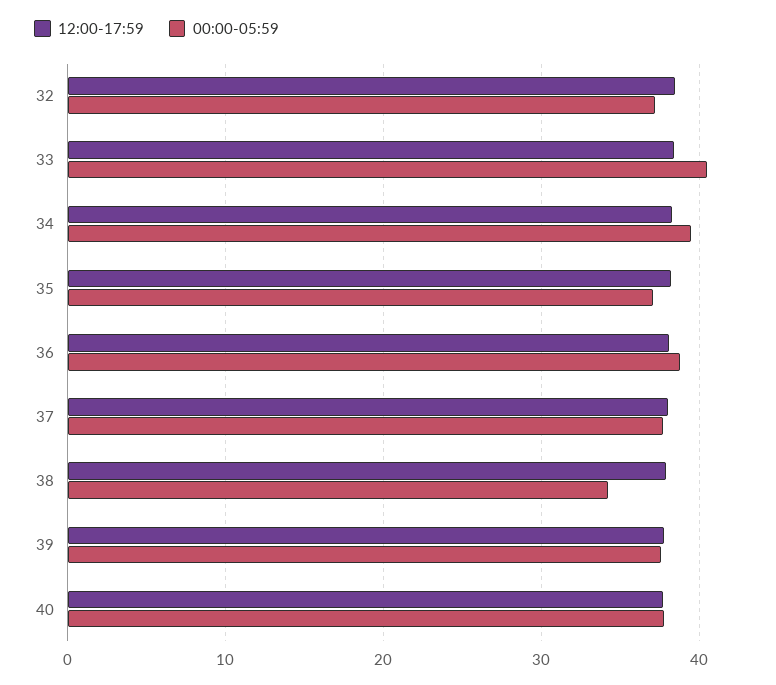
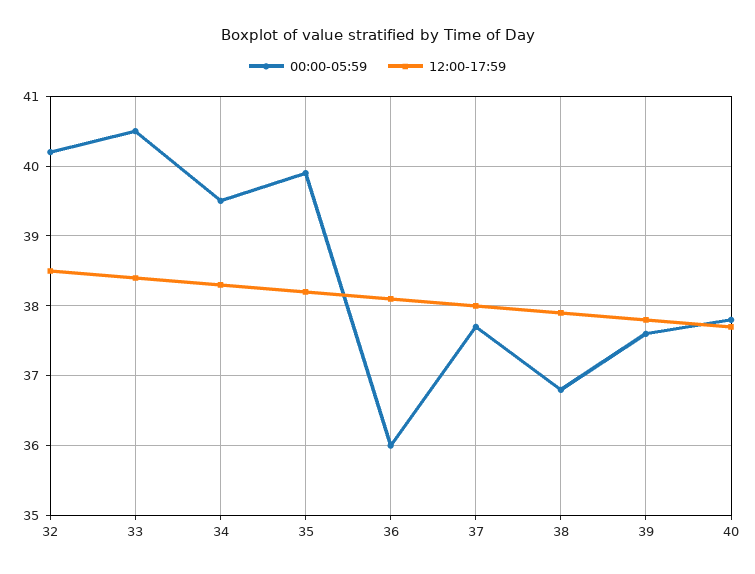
00:00-05:59, 32: 37 -> 40.2
00:00-05:59, 35: 37 -> 39.9
00:00-05:59, 36: 39 -> 36
00:00-05:59, 38: 34 -> 36.8

